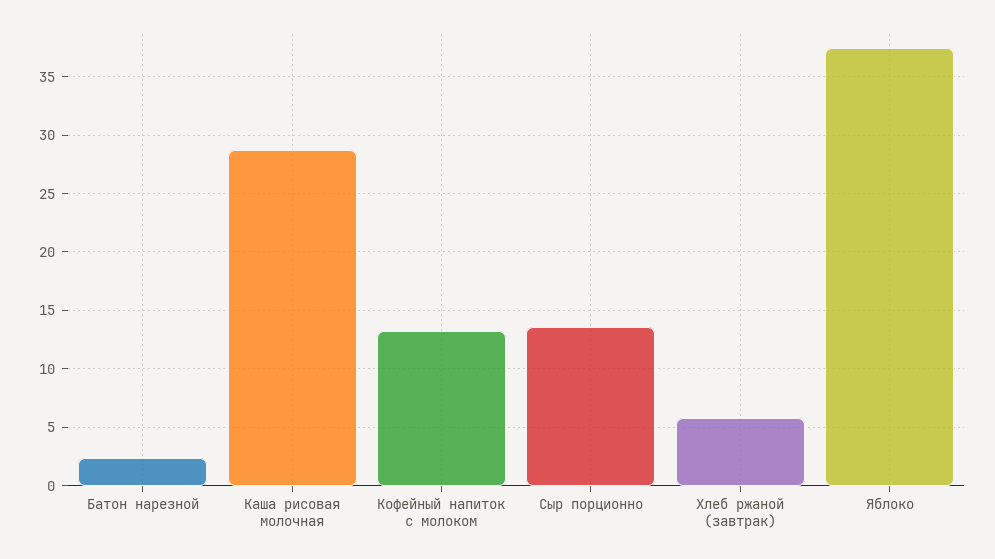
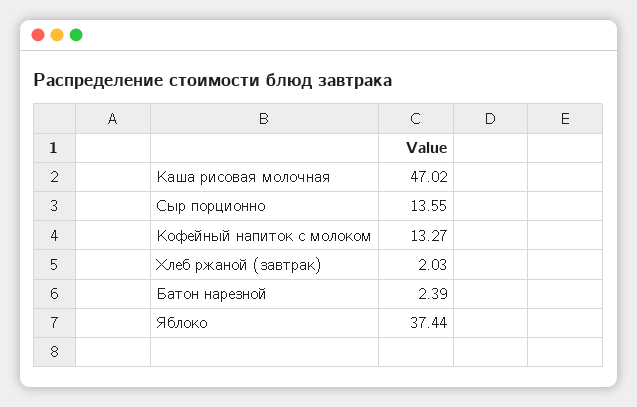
Каша рисовая молочная: 29 -> 47.02
Хлеб ржаной (завтрак): 6 -> 2.03

